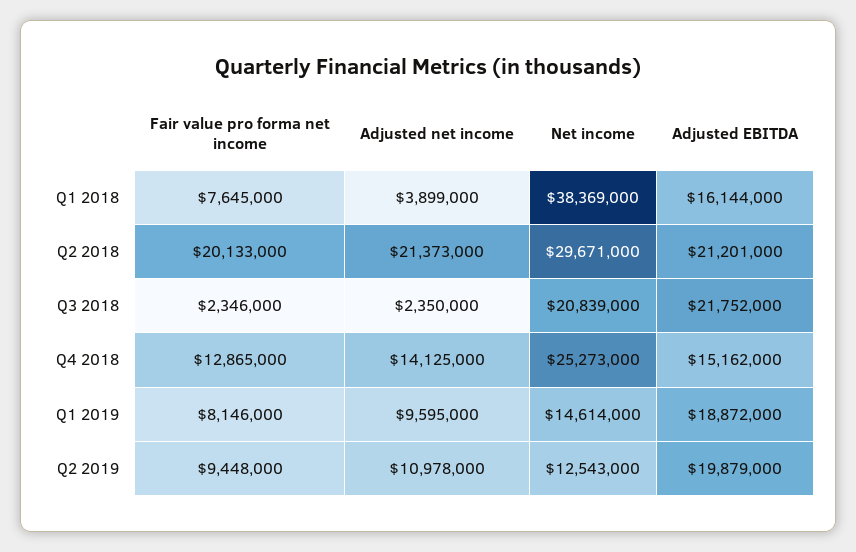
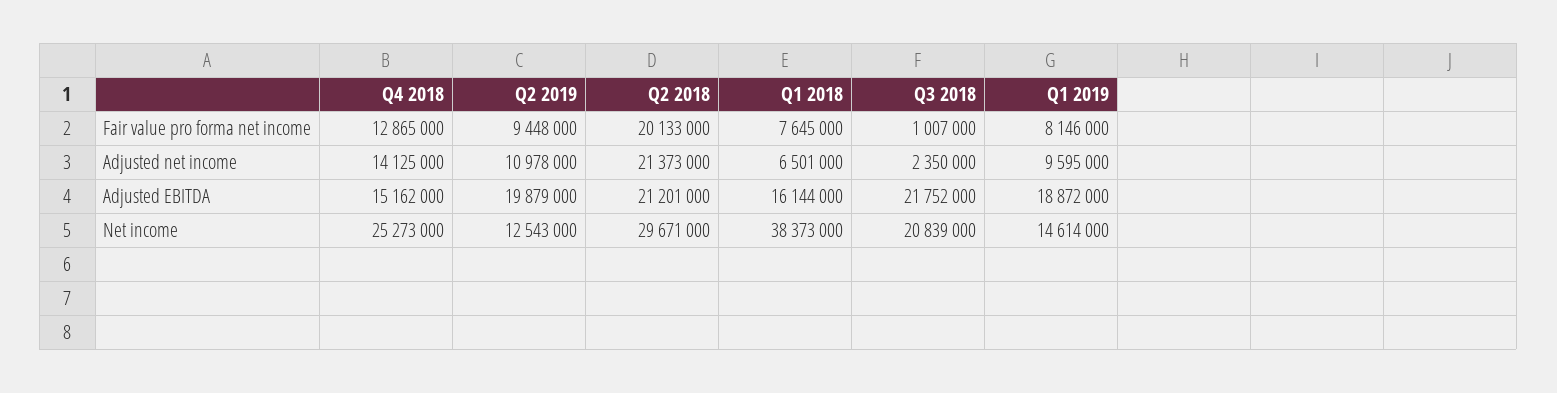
Adjusted net income, Q1 2018: 3899000 -> 6501000
Net income, Q1 2018: 38369000 -> 38373000
Fair value pro forma net income, Q3 2018: 2346000 -> 1007000

